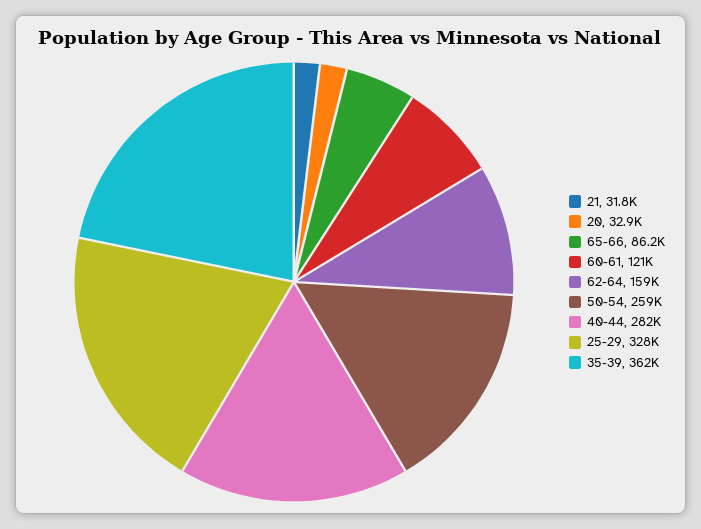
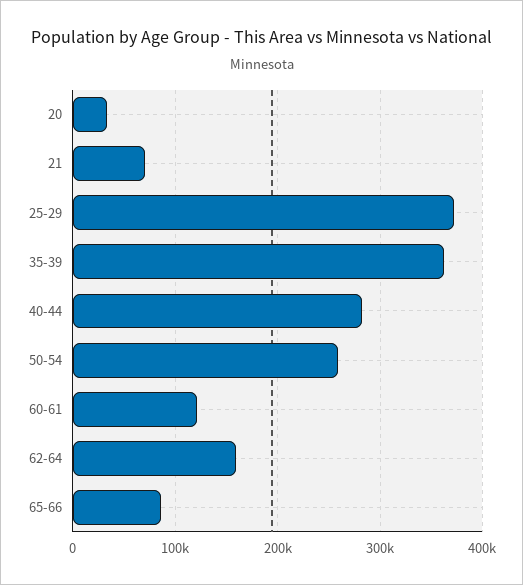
21: 31800 -> 70000
25-29: 328000 -> 370000

